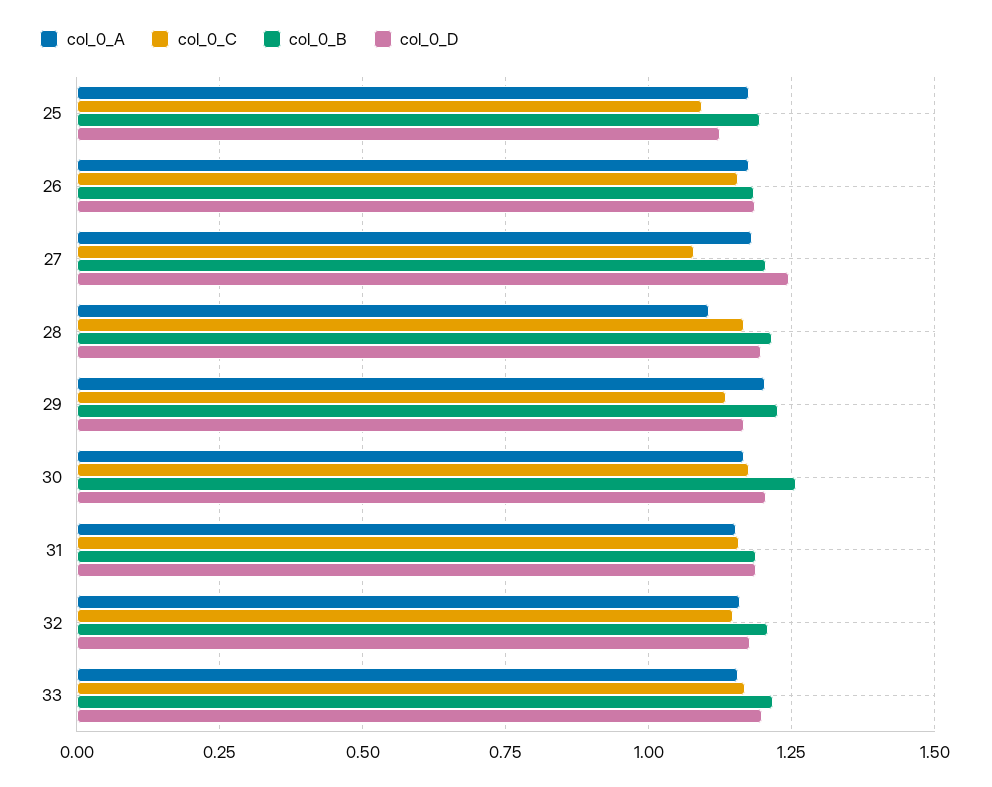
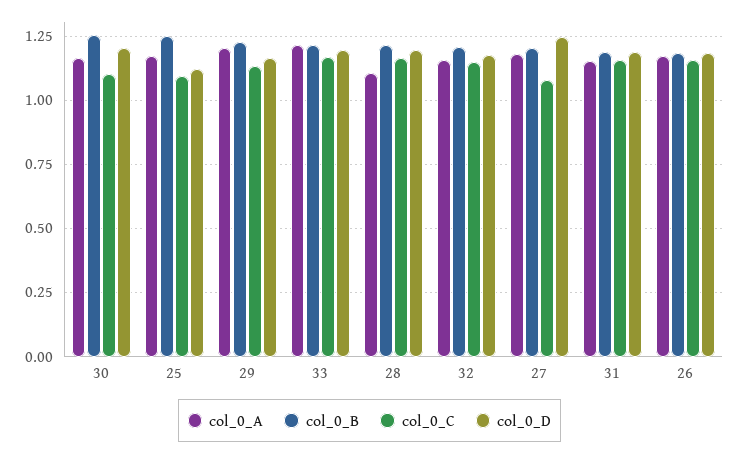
col_0_B, 25: 1.2 -> 1.25
col_0_C, 30: 1.175 -> 1.1
col_0_A, 33: 1.15 -> 1.225

